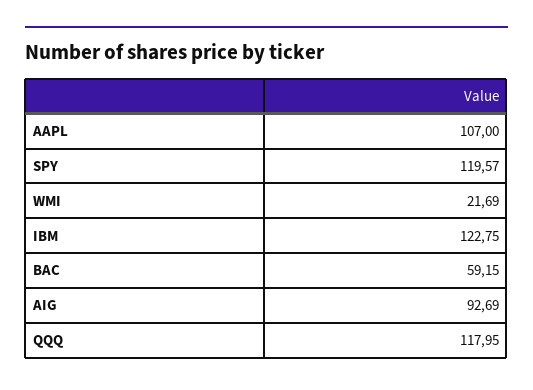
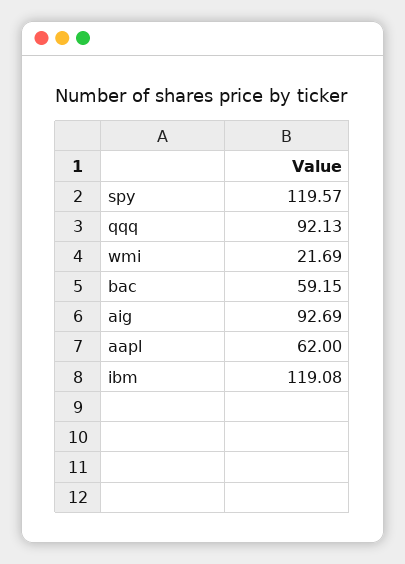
AAPL: 107 -> 62
IBM: 122.75 -> 119.08
QQQ: 117.95 -> 92.13

